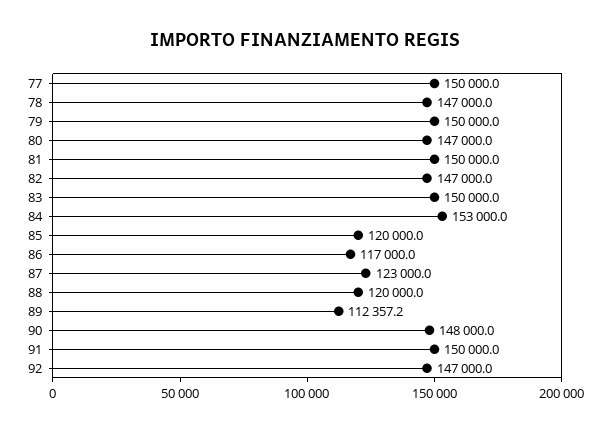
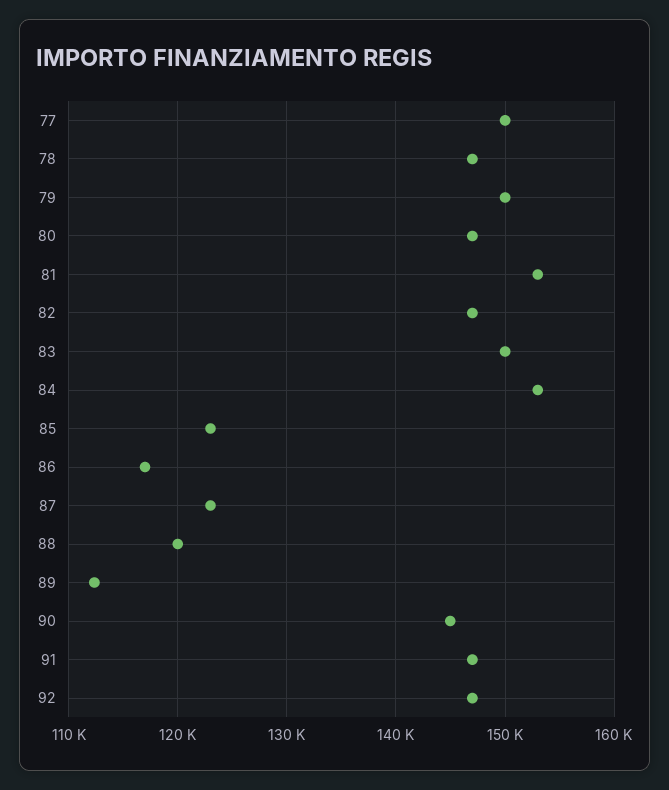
81: 150000 -> 153000
85: 120000 -> 123000
90: 148000 -> 145000
91: 150000 -> 147000

